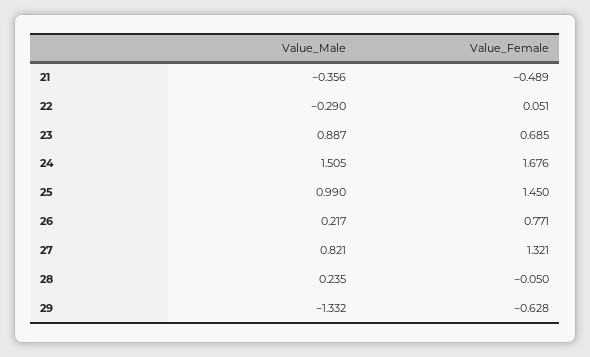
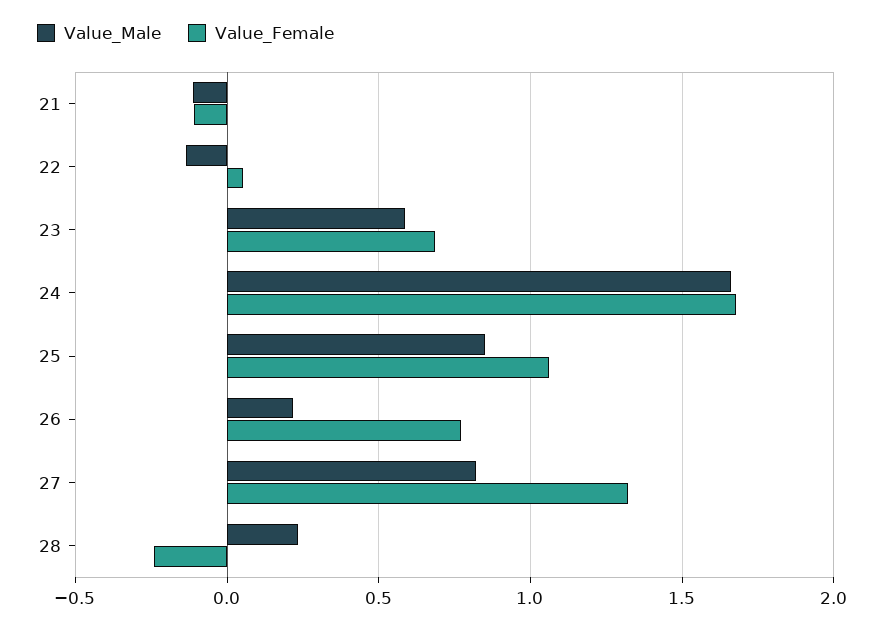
Value_Male, 21: -0.356 -> -0.1
Value_Female, 21: -0.489 -> -0.1
Value_Male, 22: -0.29 -> -0.15
Value_Male, 23: 0.887 -> 0.6
Value_Male, 24: 1.505 -> 1.65
Value_Male, 25: 0.99 -> 0.85
Value_Female, 25: 1.45 -> 1.05
Value_Female, 28: -0.05 -> -0.25
Value_Male, 29: -1.332 -> none
Value_Female, 29: -0.628 -> none

